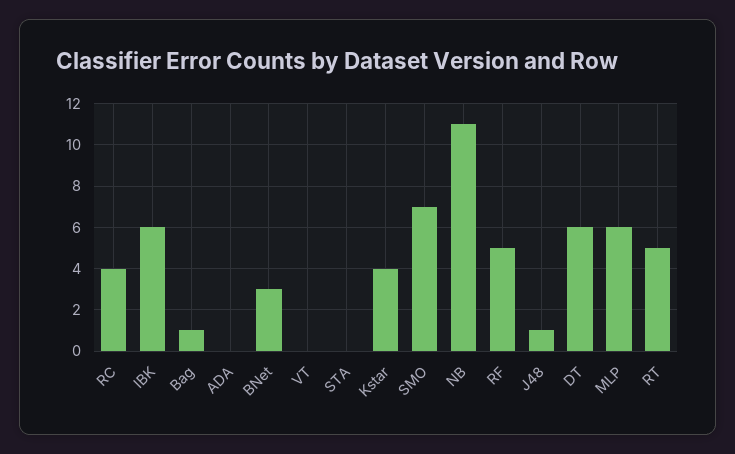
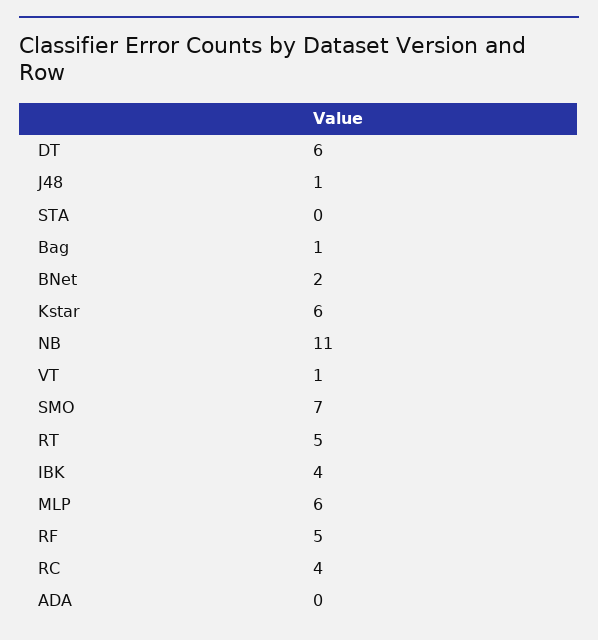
IBK: 6 -> 4
BNet: 3 -> 2
VT: 0 -> 1
Kstar: 4 -> 6

